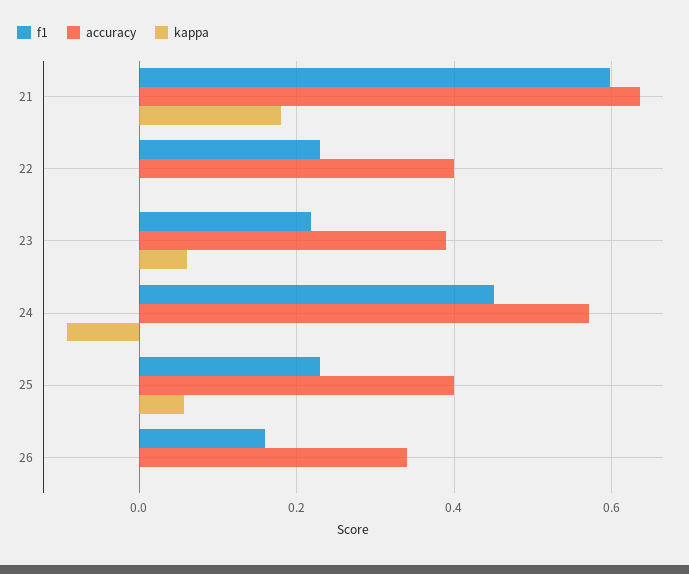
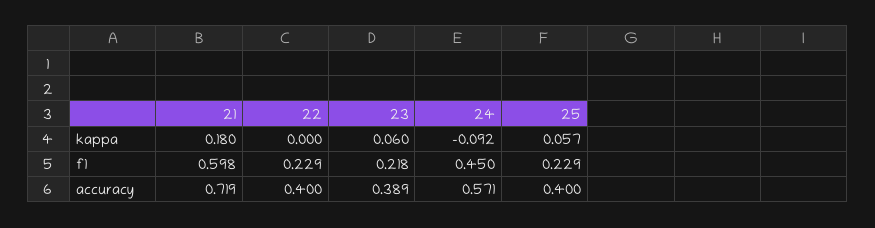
accuracy, 21: 0.64 -> 0.719
f1, 26: 0.16 -> none
accuracy, 26: 0.34 -> none
kappa, 26: 0 -> none

